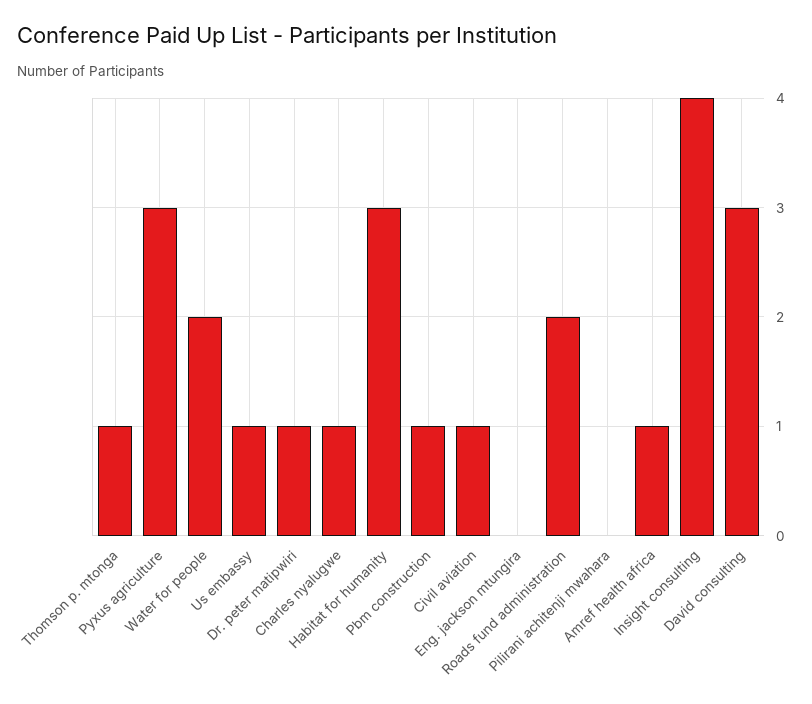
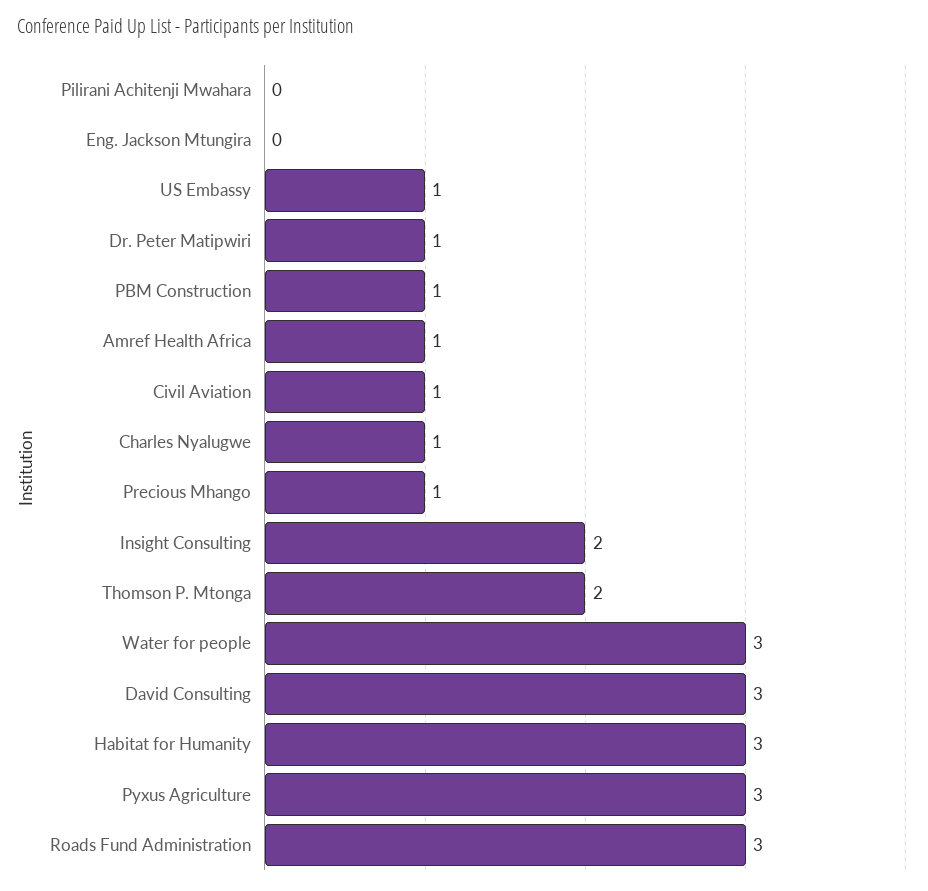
Thomson p. mtonga: 1 -> 2
Water for people: 2 -> 3
Roads fund administration: 2 -> 3
Insight consulting: 4 -> 2
Precious Mhango: none -> 1

